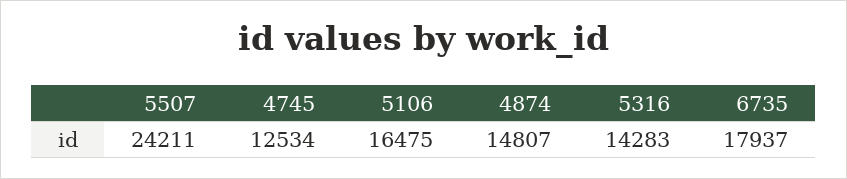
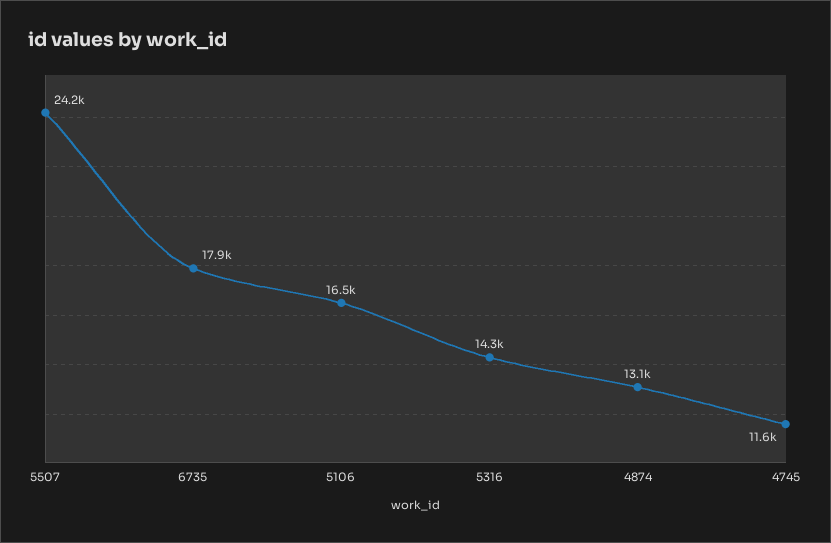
4745: 12534 -> 11600
4874: 14807 -> 13100

